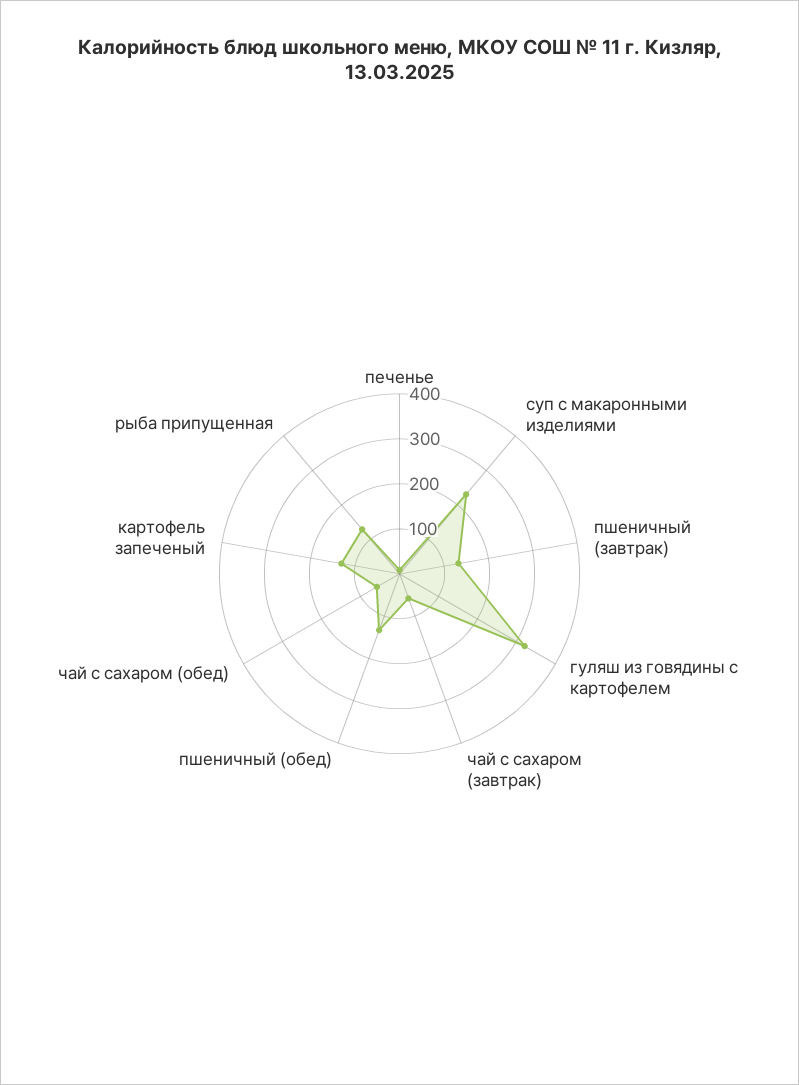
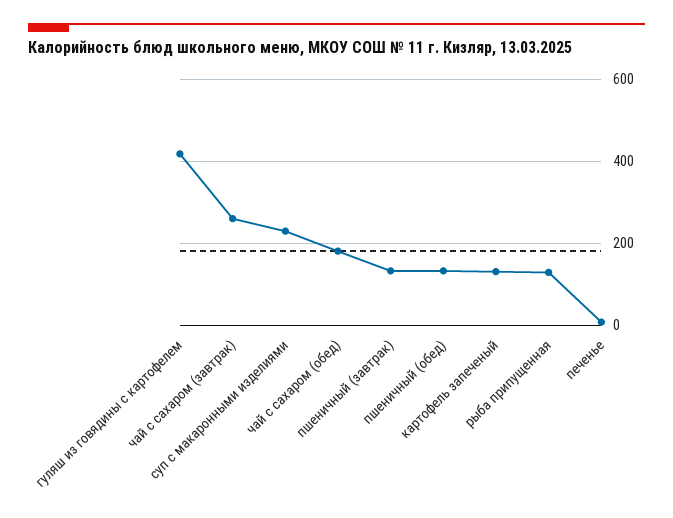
гуляш из говядины с картофелем: 320 -> 420
чай с сахаром (завтрак): 60 -> 260
чай с сахаром (обед): 60 -> 180

